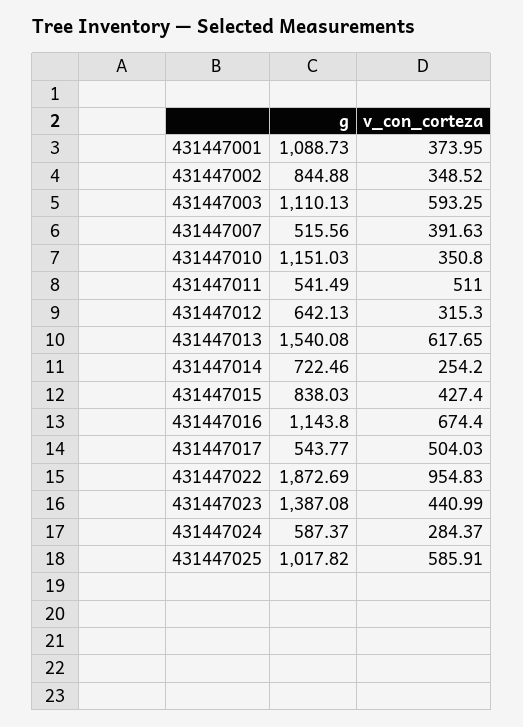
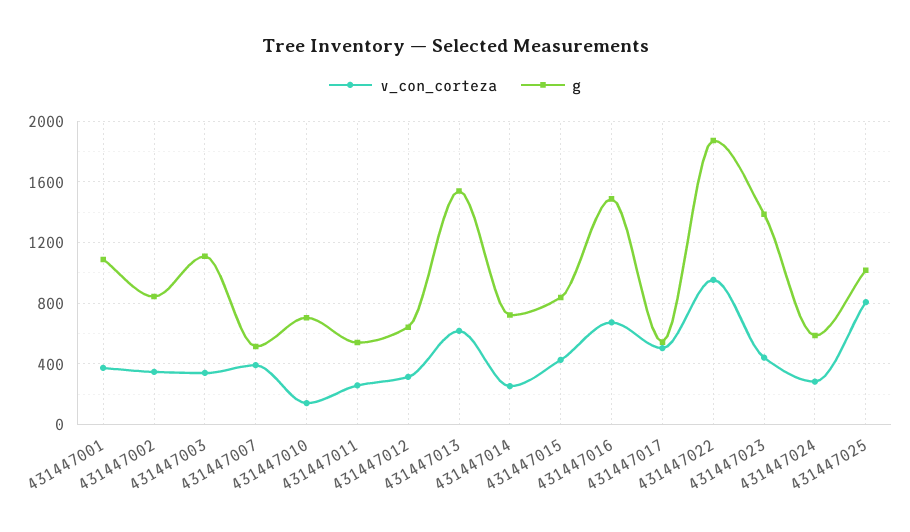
v_con_corteza, 431447003: 593.25 -> 350
g, 431447010: 1151.03 -> 700
v_con_corteza, 431447010: 350.8 -> 150
v_con_corteza, 431447011: 511 -> 250
g, 431447016: 1143.8 -> 1500
v_con_corteza, 431447025: 585.91 -> 800

